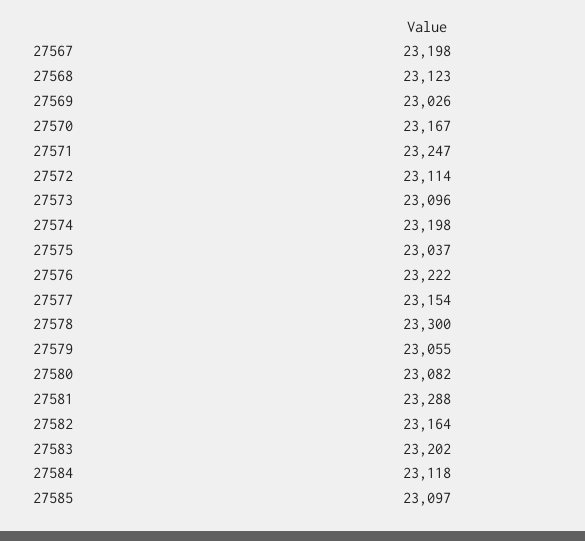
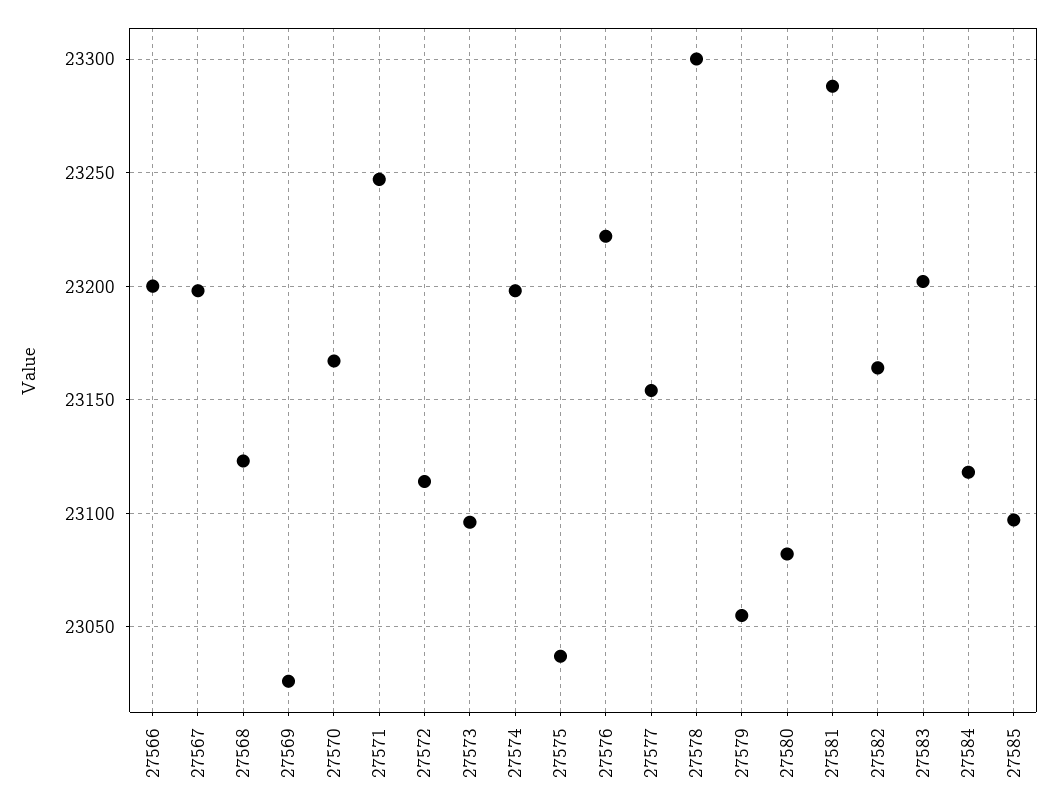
27566: none -> 23200

